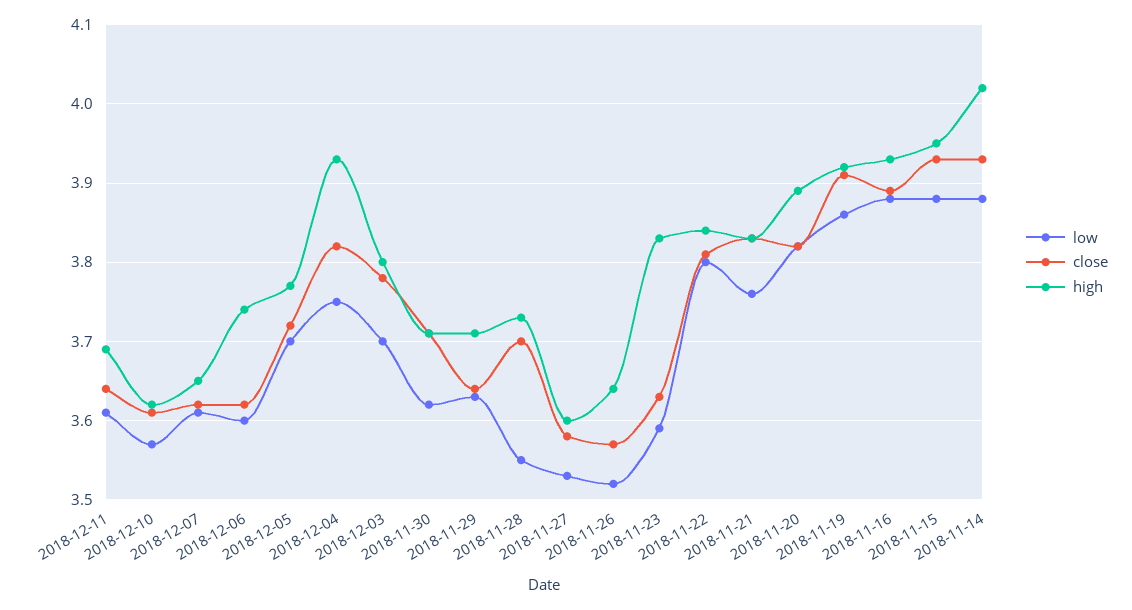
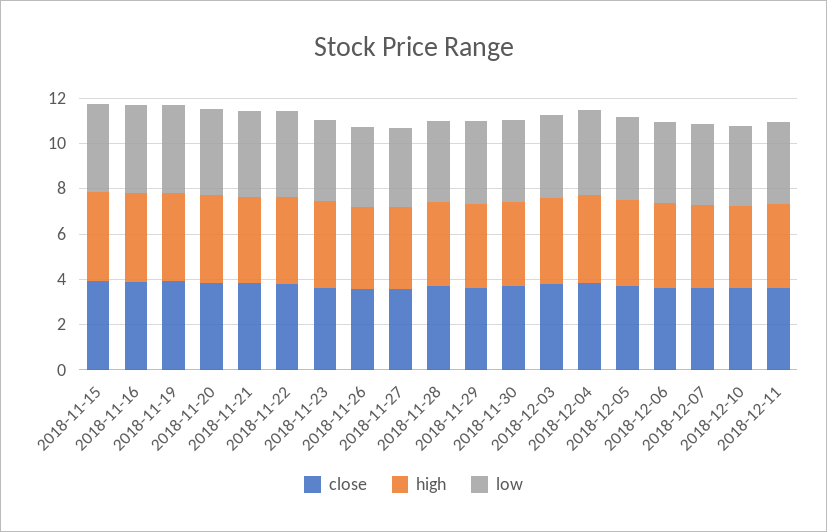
low, 2018-11-14: 3.88 -> none
close, 2018-11-14: 3.93 -> none
high, 2018-11-14: 4.02 -> none

